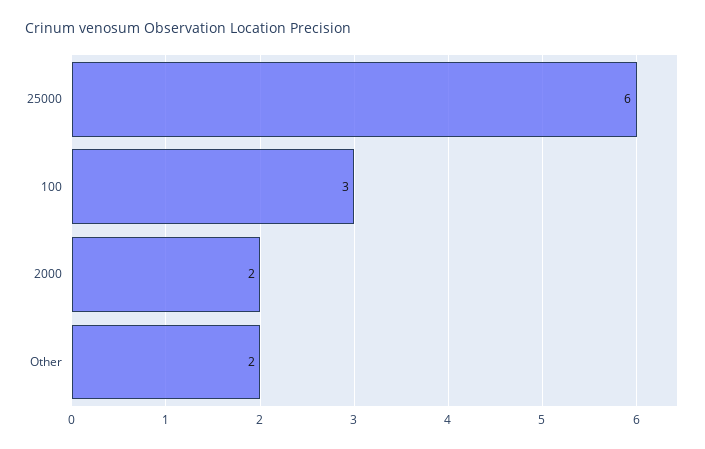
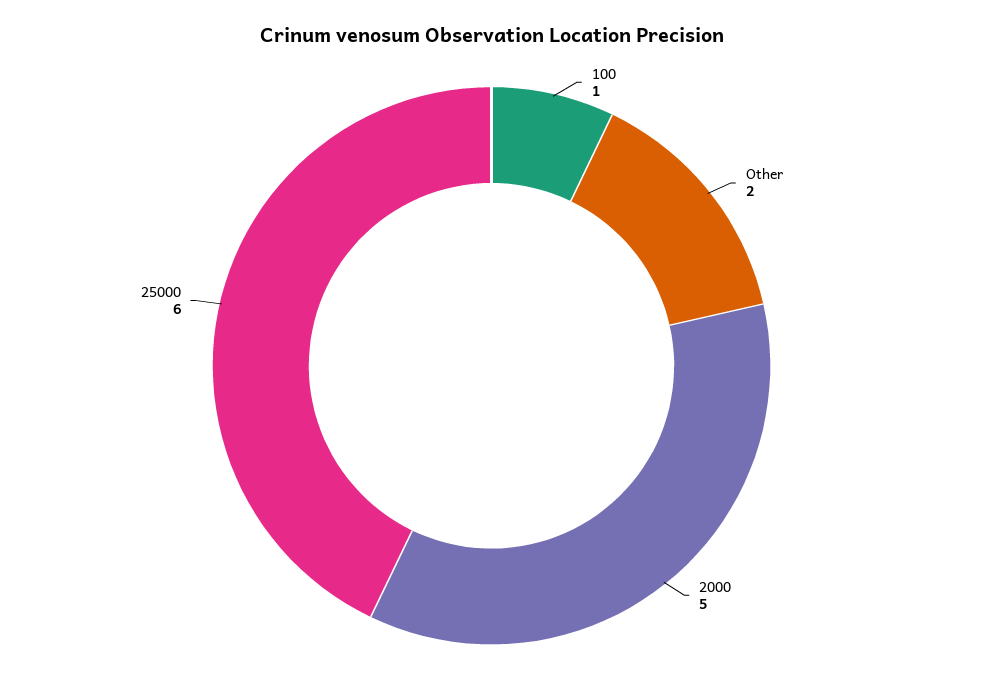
100: 3 -> 1
2000: 2 -> 5

